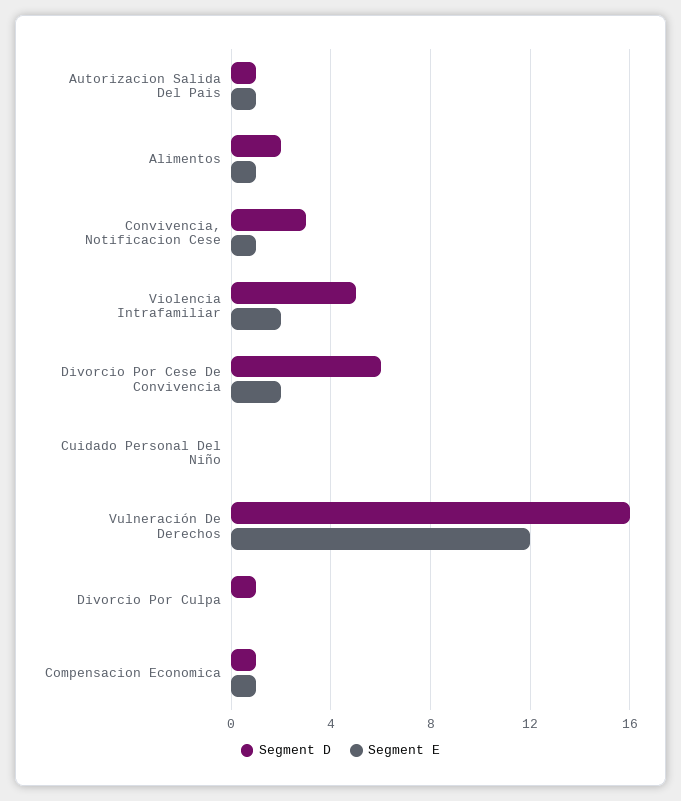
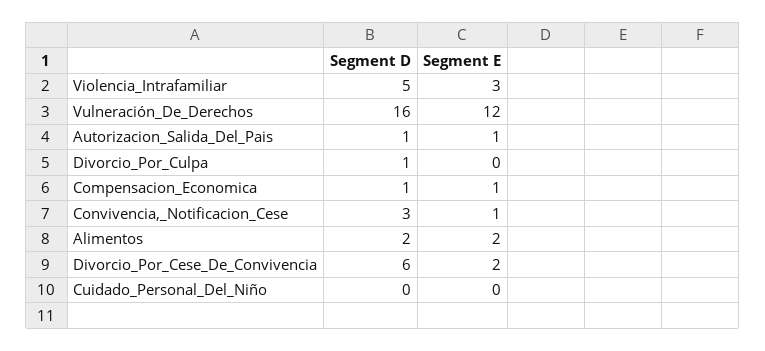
Segment E, Alimentos: 1 -> 2
Segment E, Violencia Intrafamiliar: 2 -> 3

